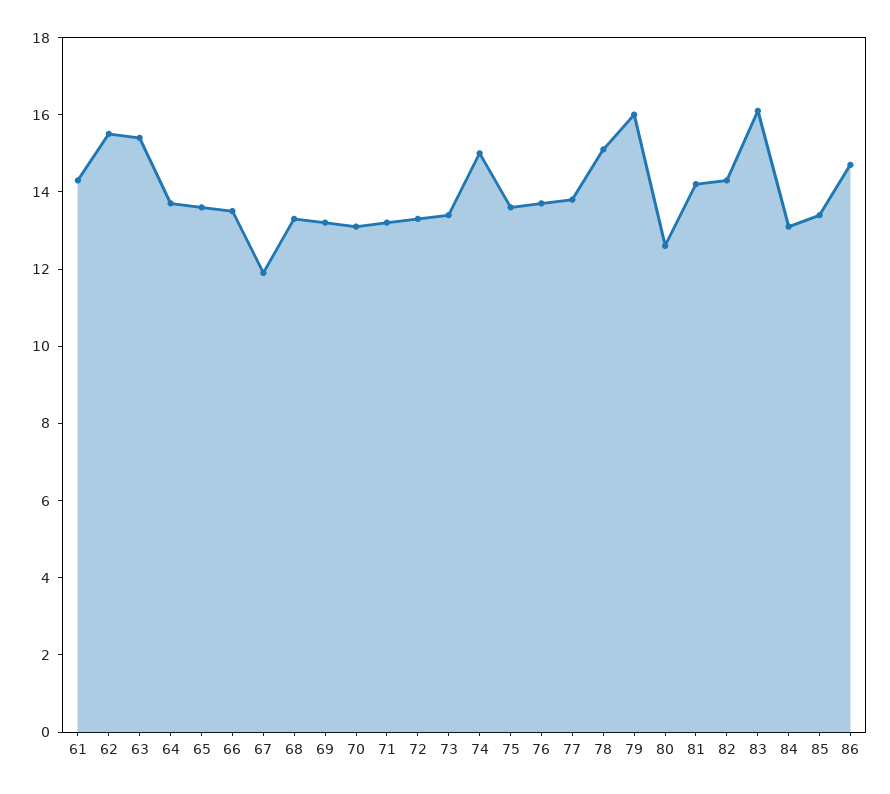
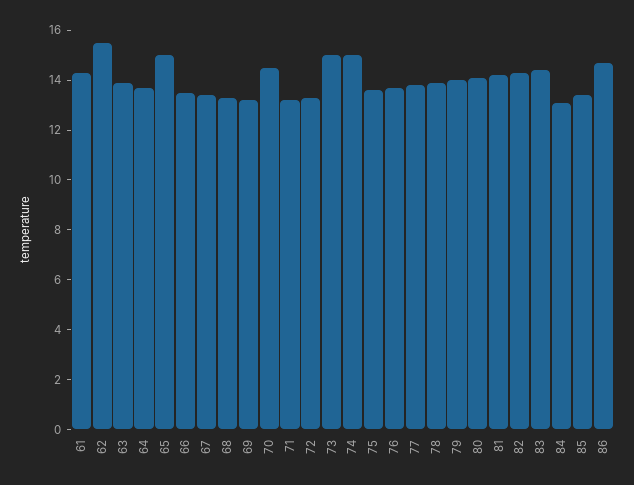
63: 15.5 -> 14
65: 13.5 -> 15
67: 12 -> 13.5
70: 13 -> 14.5
73: 13.5 -> 15
78: 15 -> 14
79: 16 -> 14
80: 12.5 -> 14
83: 16 -> 14.5

